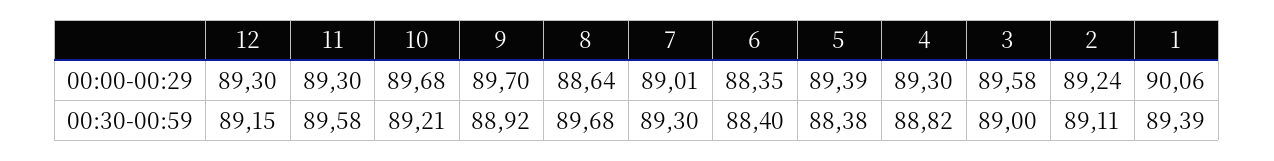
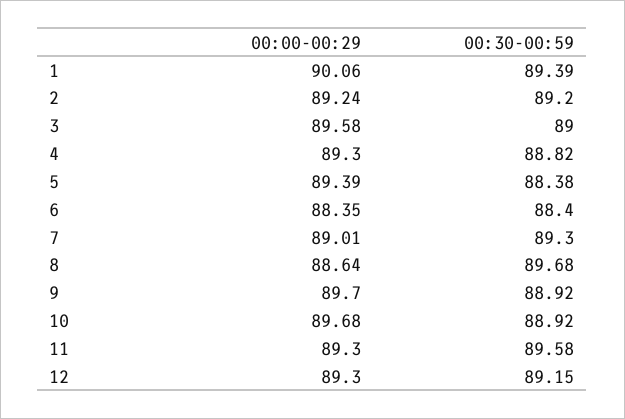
10, 00:30-00:59: 89.21 -> 88.92
2, 00:30-00:59: 89.11 -> 89.2

